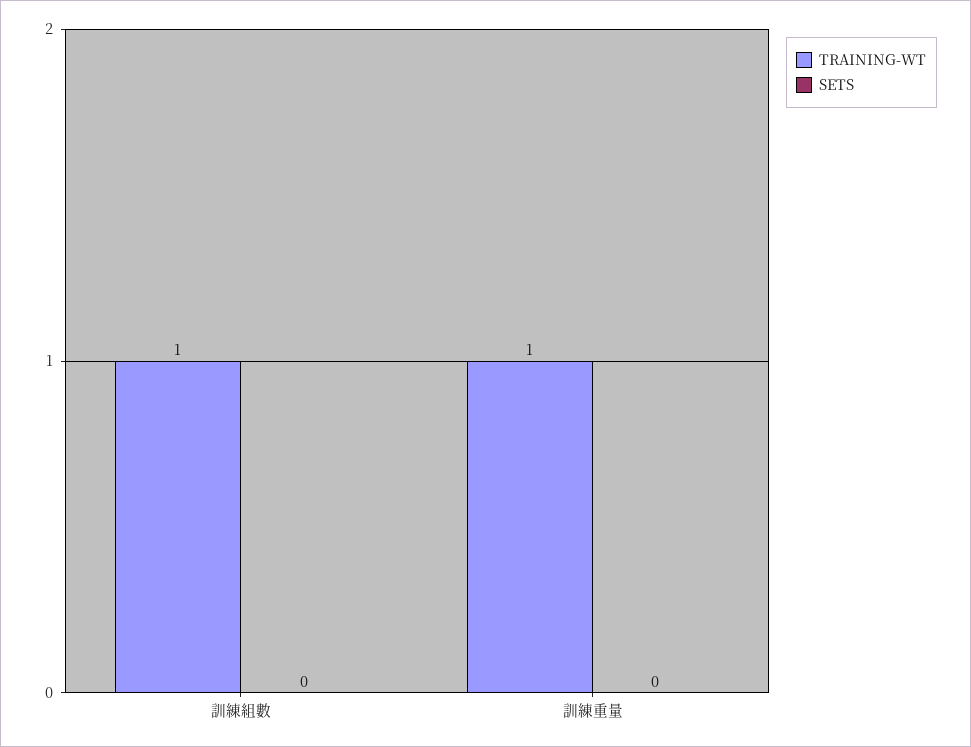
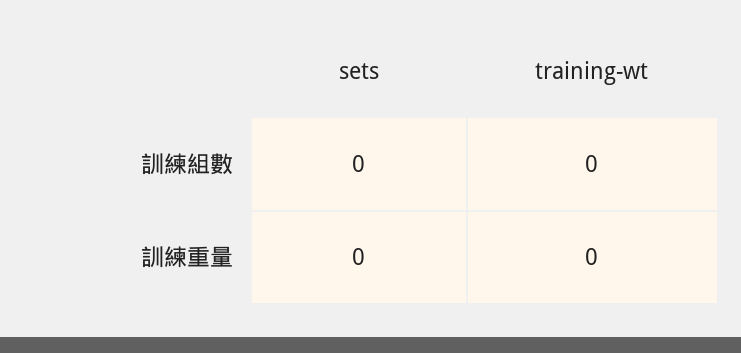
TRAINING-WT, 訓練組數: 1 -> 0
TRAINING-WT, 訓練重量: 1 -> 0

